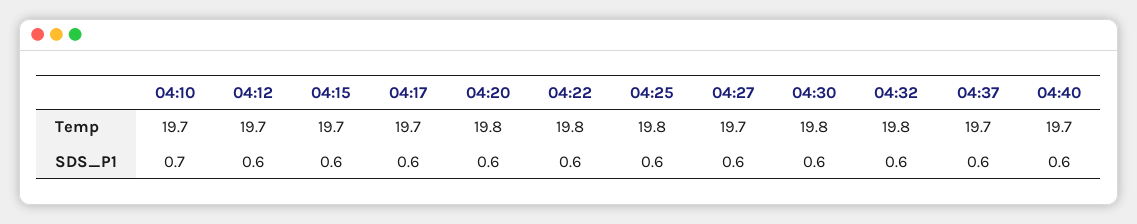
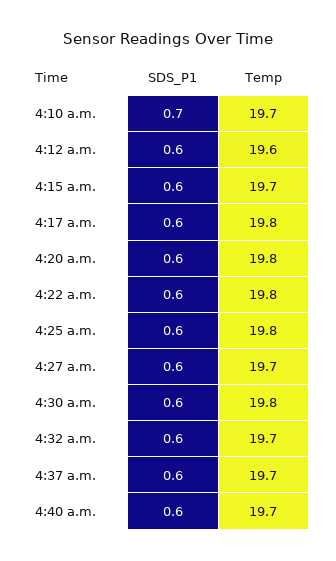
04:12, Temp: 19.7 -> 19.6
04:17, Temp: 19.7 -> 19.8
04:32, Temp: 19.8 -> 19.7

